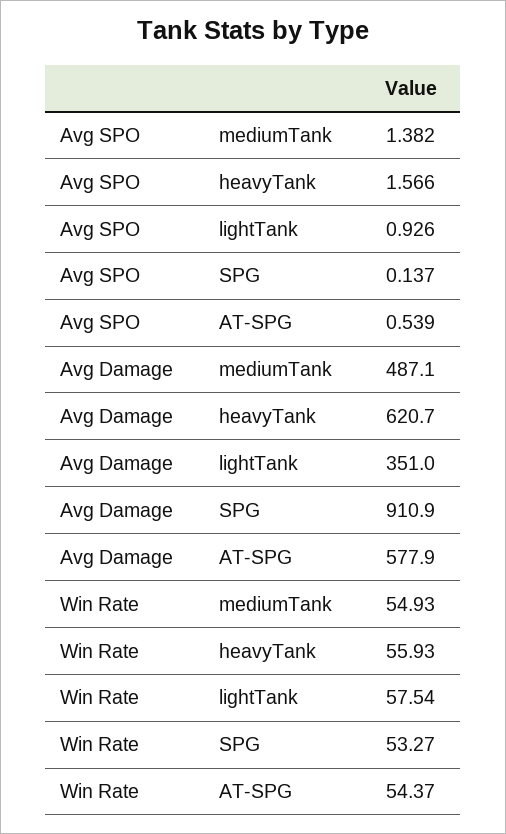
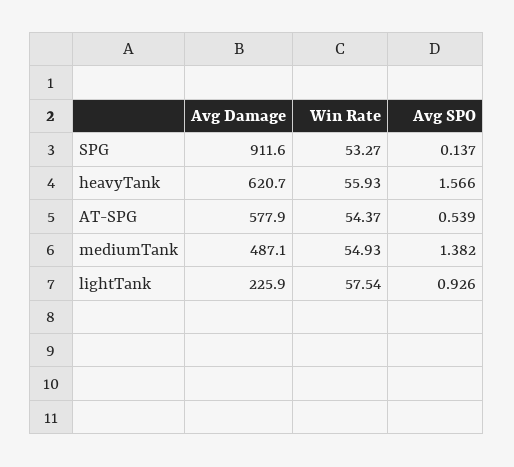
Avg Damage, lightTank: 351 -> 225.9
Avg Damage, SPG: 910.9 -> 911.6

